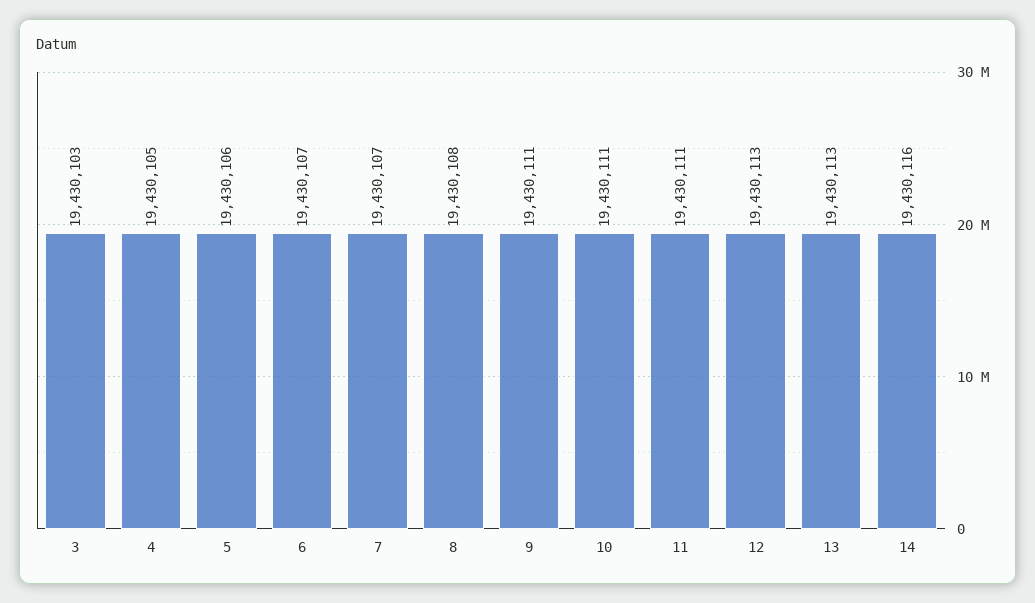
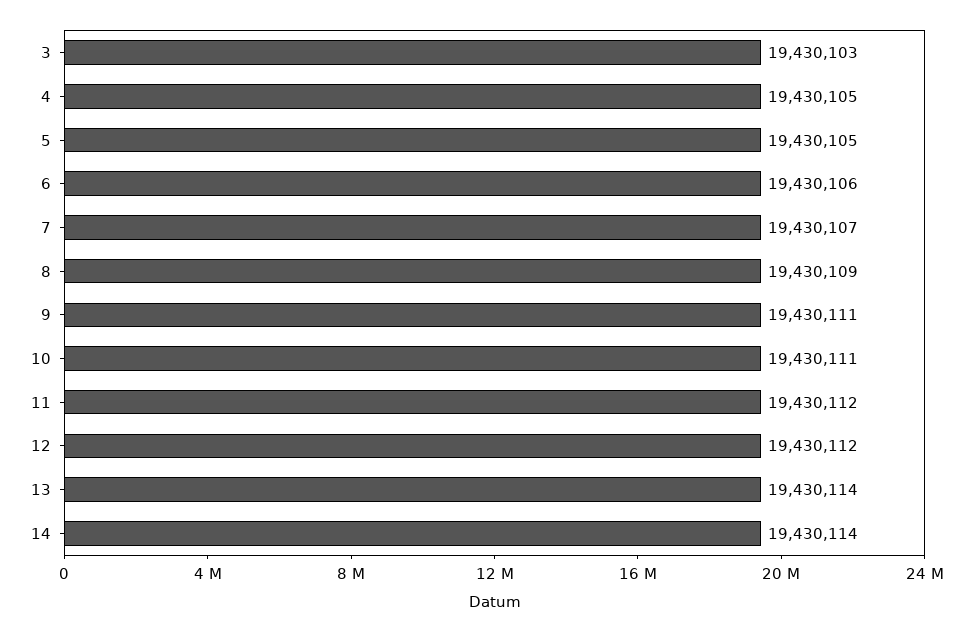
5: 19430106 -> 19430105
6: 19430107 -> 19430106
8: 19430108 -> 19430109
11: 19430111 -> 19430112
12: 19430113 -> 19430112
13: 19430113 -> 19430114
14: 19430116 -> 19430114

